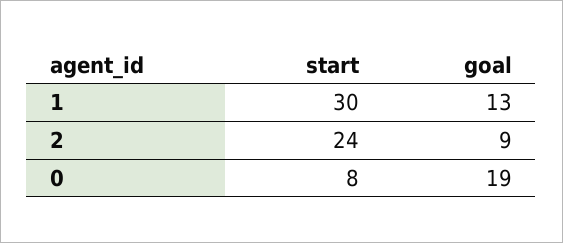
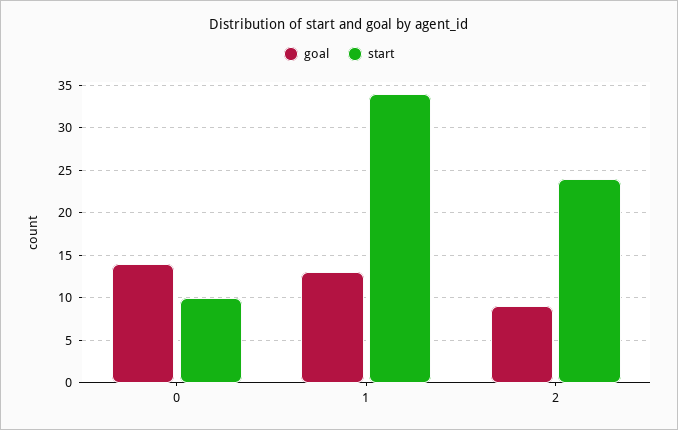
start, 1: 30 -> 34
start, 0: 8 -> 10
goal, 0: 19 -> 14

